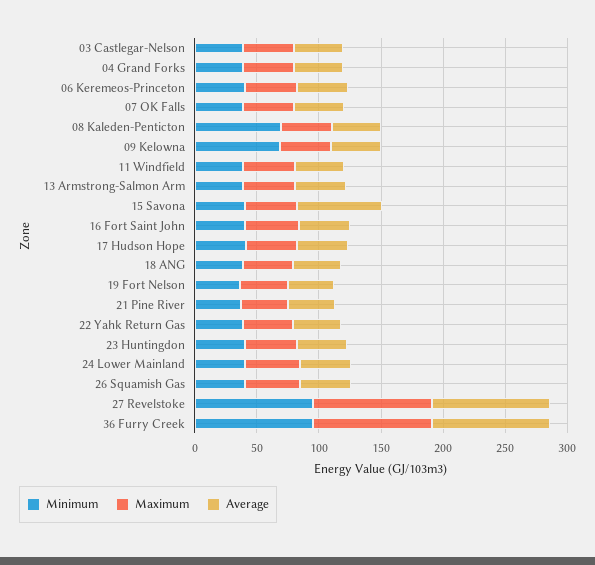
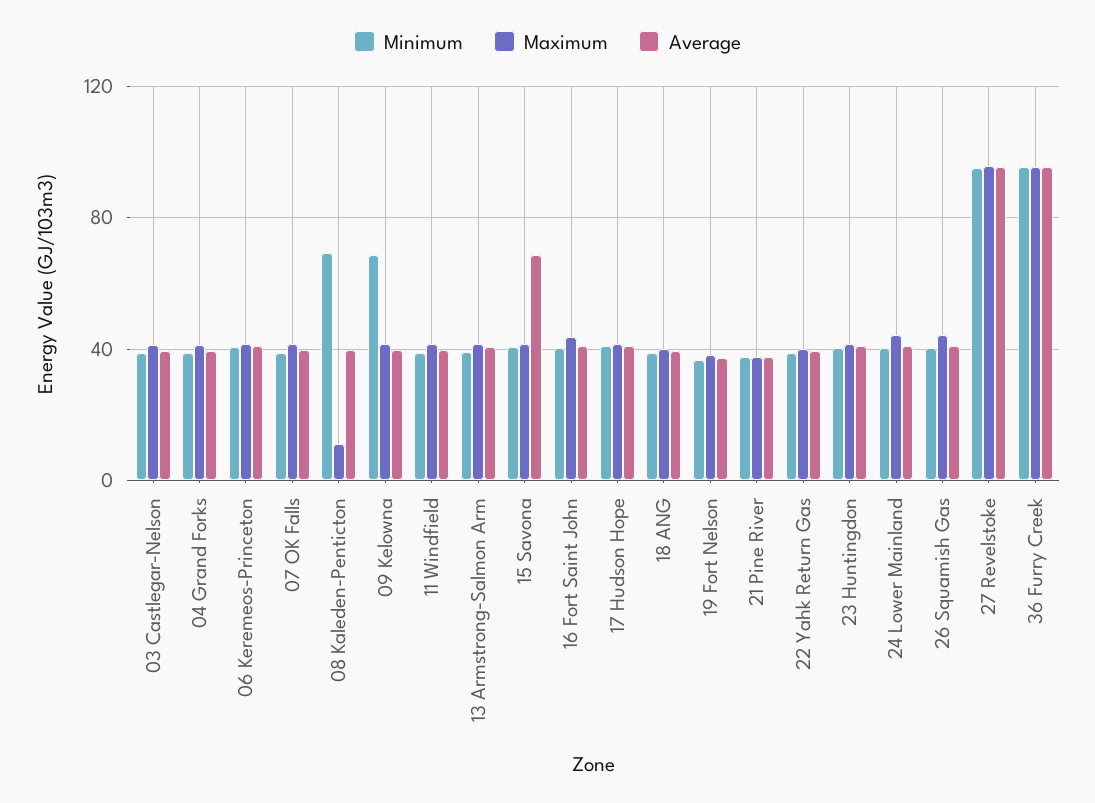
Maximum, 08 Kaleden-Penticton: 40 -> 10

